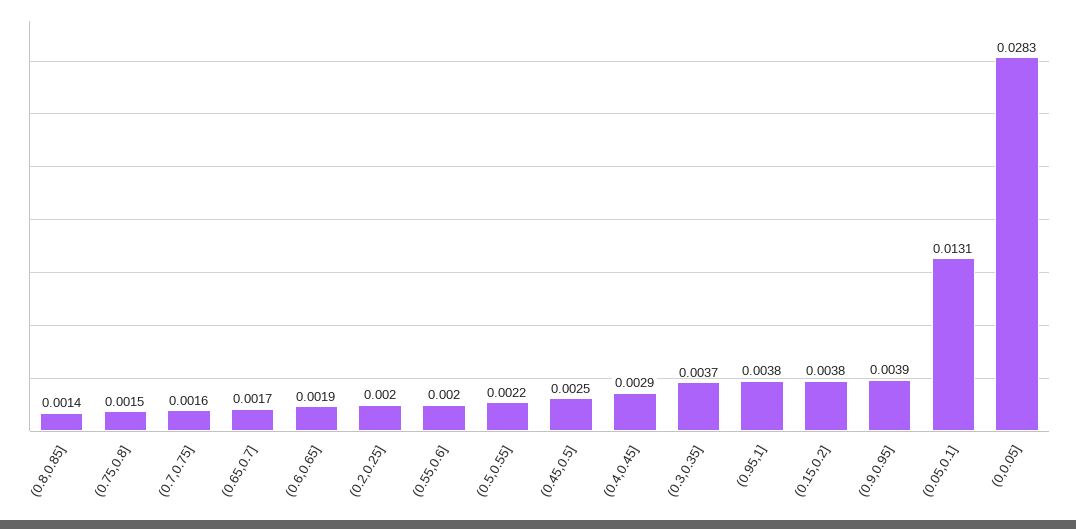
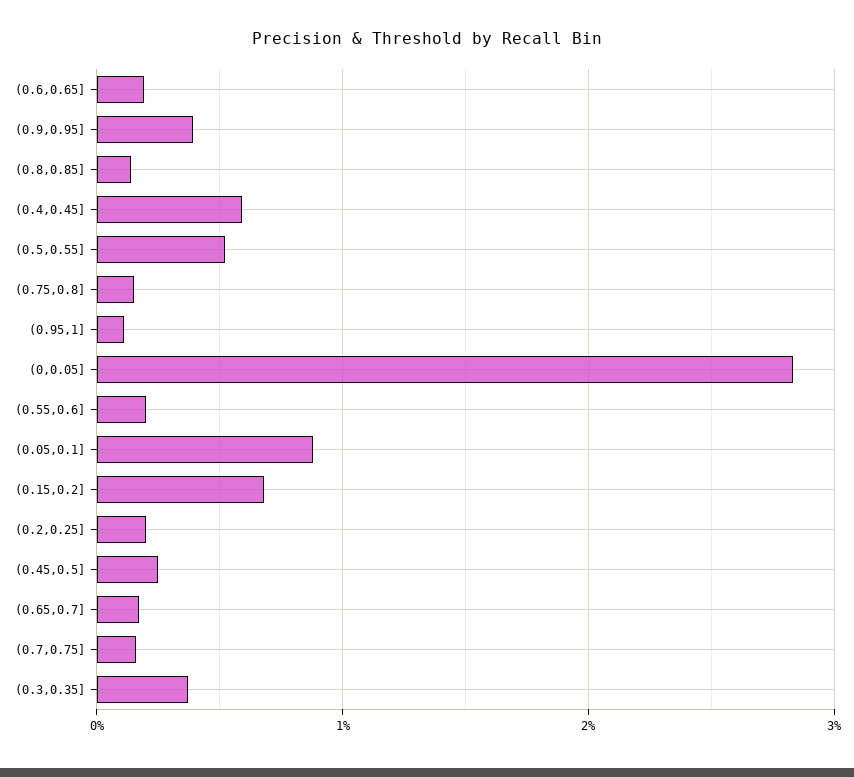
(0.5,0.55]: 0.0022 -> 0.005
(0.4,0.45]: 0.0029 -> 0.006
(0.95,1]: 0.0038 -> 0.001
(0.15,0.2]: 0.0038 -> 0.007
(0.05,0.1]: 0.0131 -> 0.009

